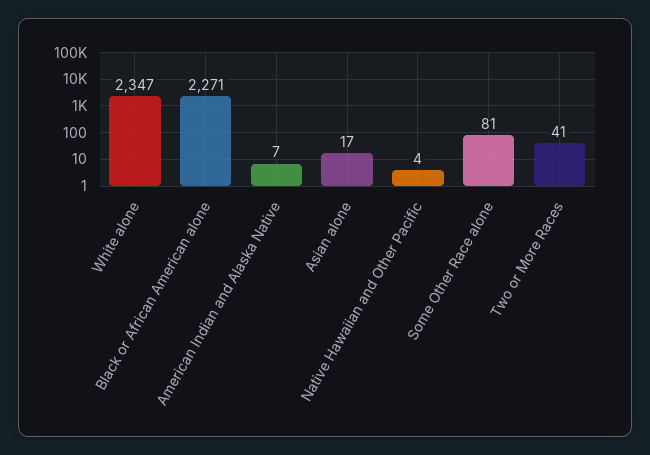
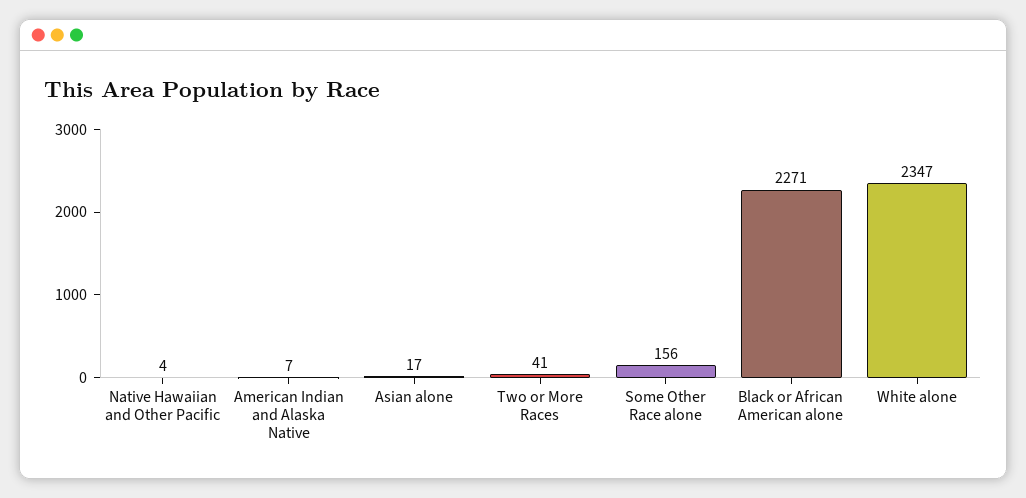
Some Other Race alone: 81 -> 156

